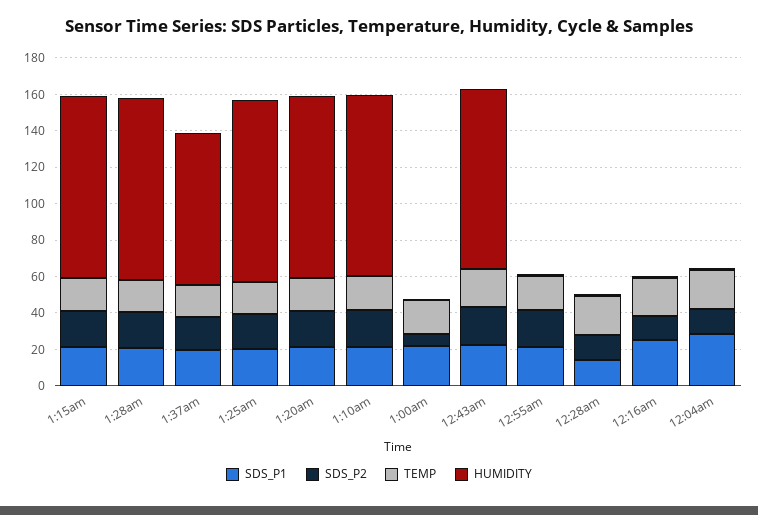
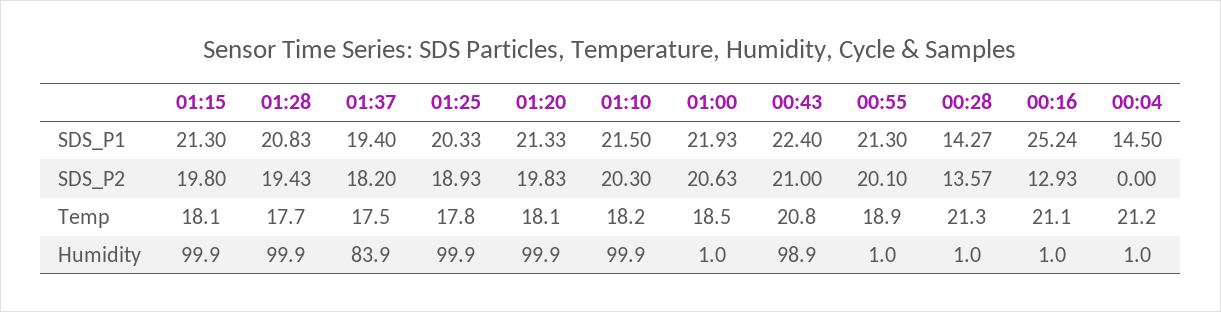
SDS_P2, 1:00am: 5 -> 20.63
SDS_P1, 12:04am: 30 -> 14.5
SDS_P2, 12:04am: 15 -> 0

